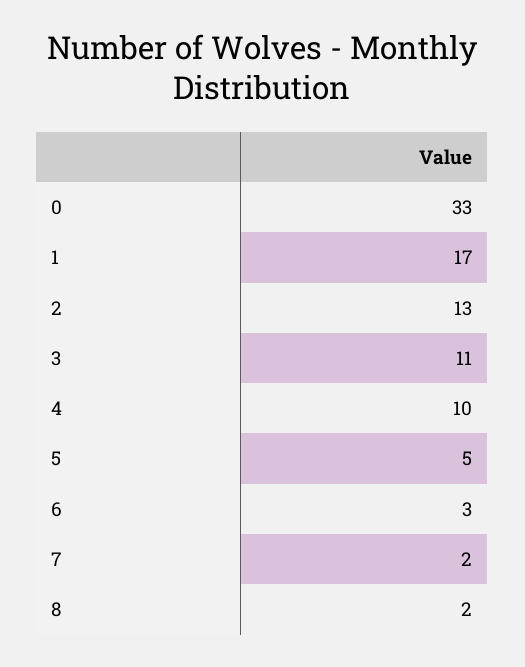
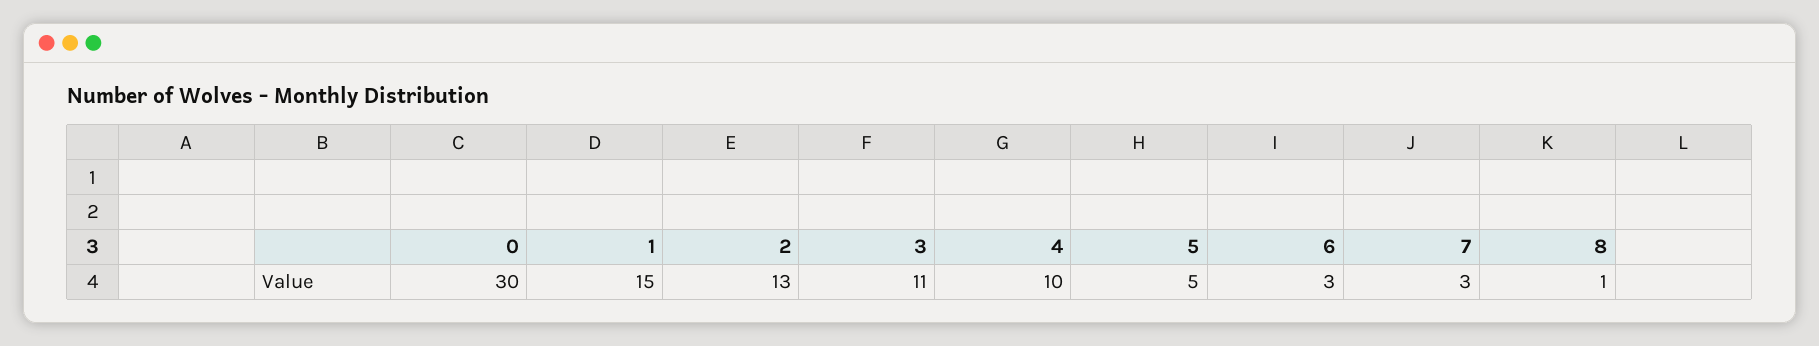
0: 33 -> 30
1: 17 -> 15
7: 2 -> 3
8: 2 -> 1

